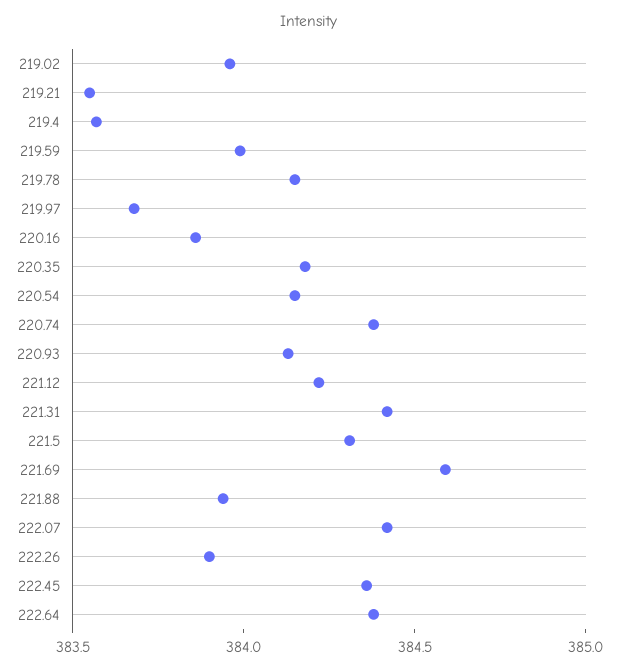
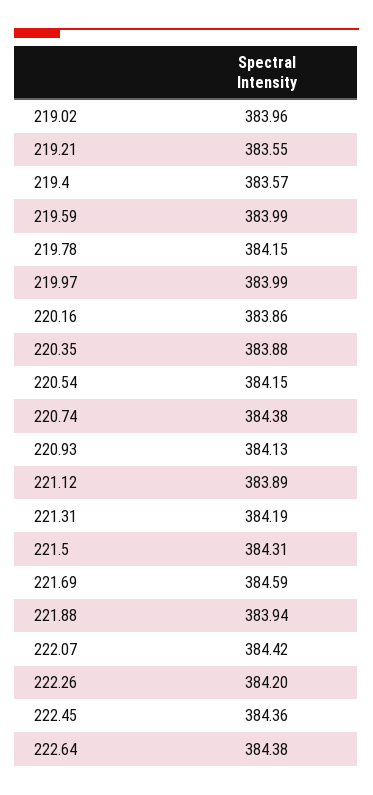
219.97: 383.7 -> 383.99
220.35: 384.2 -> 383.88
221.12: 384.2 -> 383.89
221.31: 384.4 -> 384.19
222.26: 383.9 -> 384.2

